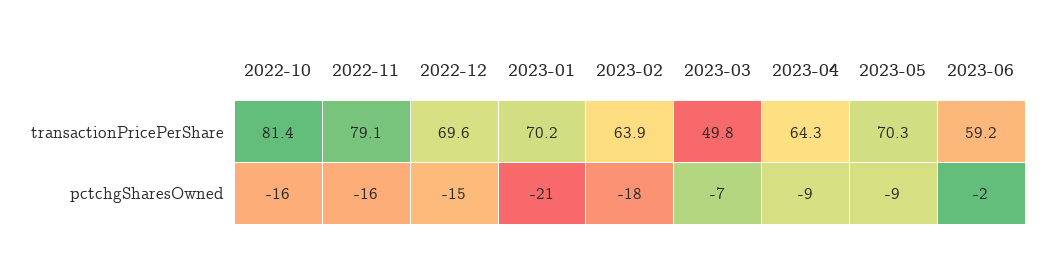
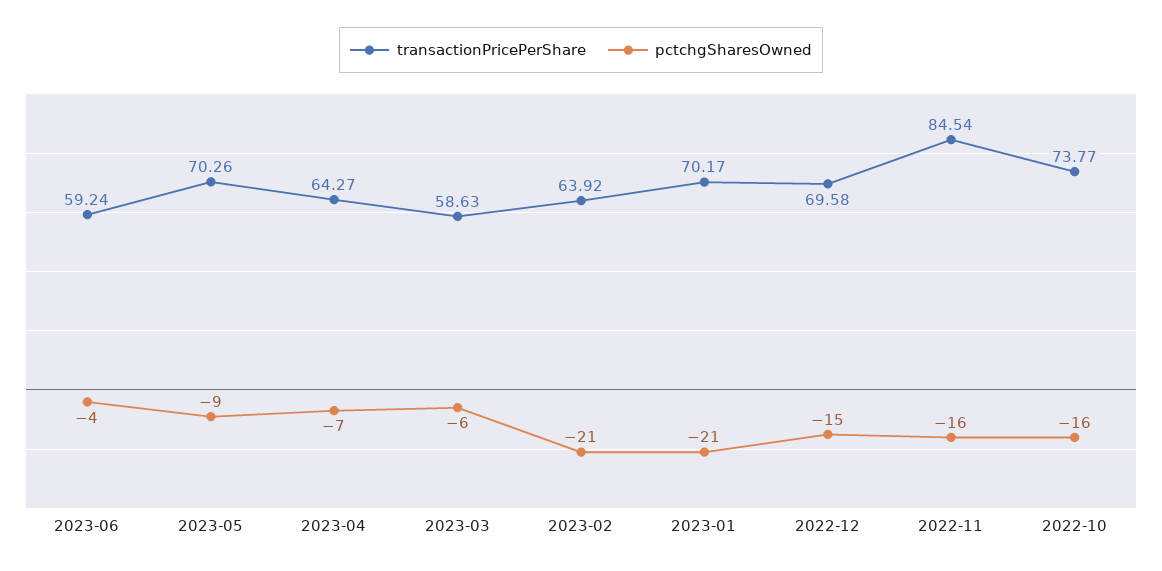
transactionPricePerShare, 2022-10: 81.4 -> 73.77
transactionPricePerShare, 2022-11: 79.1 -> 84.54
transactionPricePerShare, 2023-03: 49.8 -> 58.63
pctchgSharesOwned, 2023-02: -18 -> -21
pctchgSharesOwned, 2023-03: -7 -> -6
pctchgSharesOwned, 2023-04: -9 -> -7
pctchgSharesOwned, 2023-06: -2 -> -4

